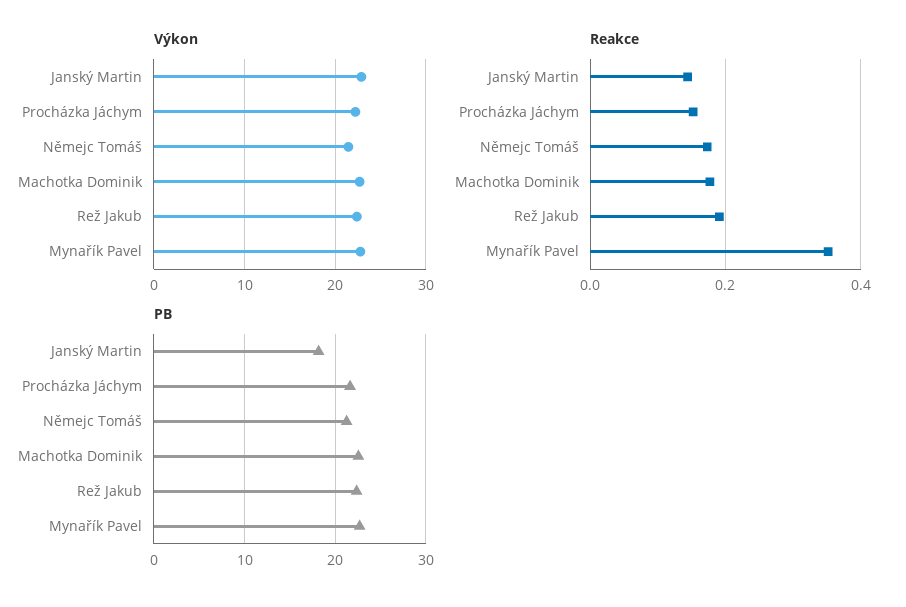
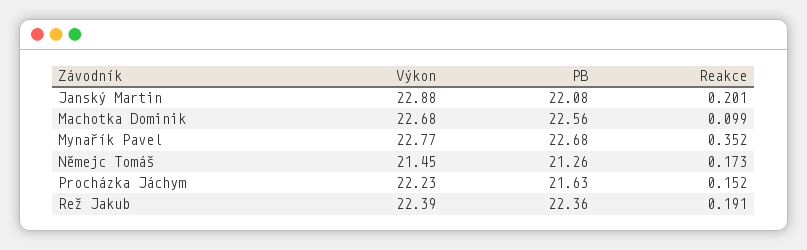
Reakce, Janský Martin: 0.14 -> 0.201
Reakce, Machotka Dominik: 0.18 -> 0.099
PB, Janský Martin: 18 -> 22.08

